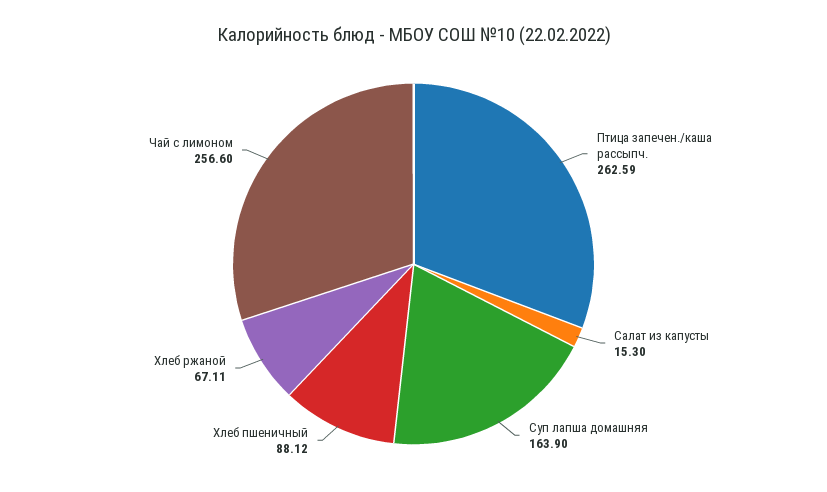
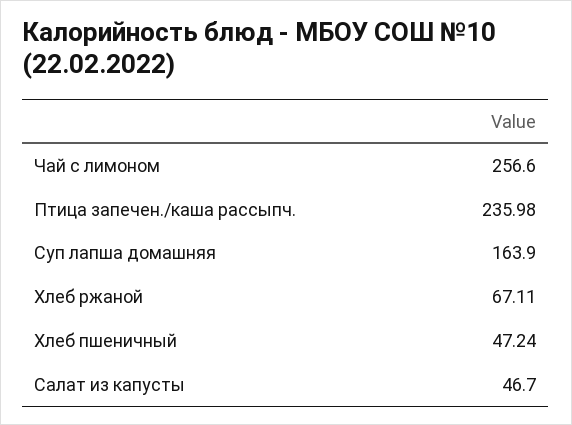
Птица запечен./каша рассыпч.: 262.59 -> 235.98
Салат из капусты: 15.3 -> 46.7
Хлеб пшеничный: 88.12 -> 47.24

